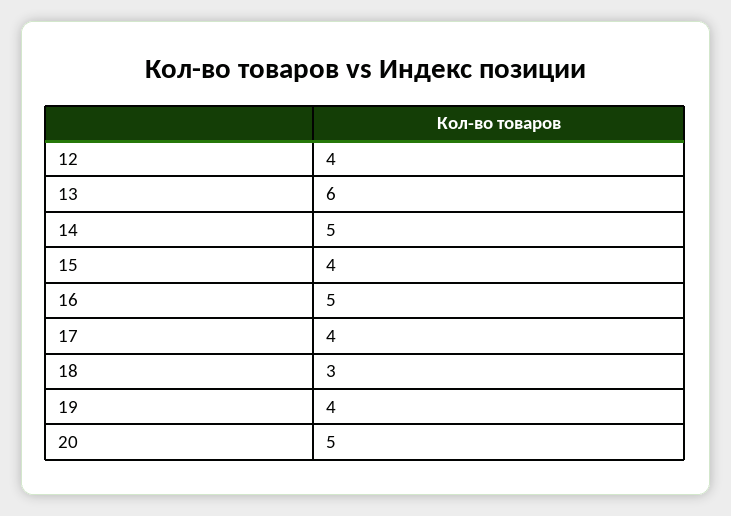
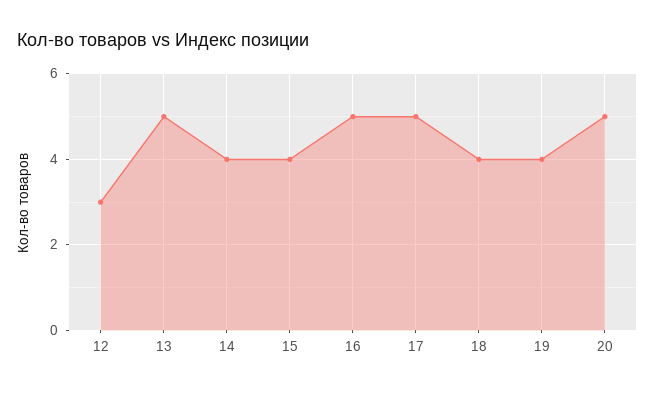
12: 4 -> 3
13: 6 -> 5
14: 5 -> 4
17: 4 -> 5
18: 3 -> 4

